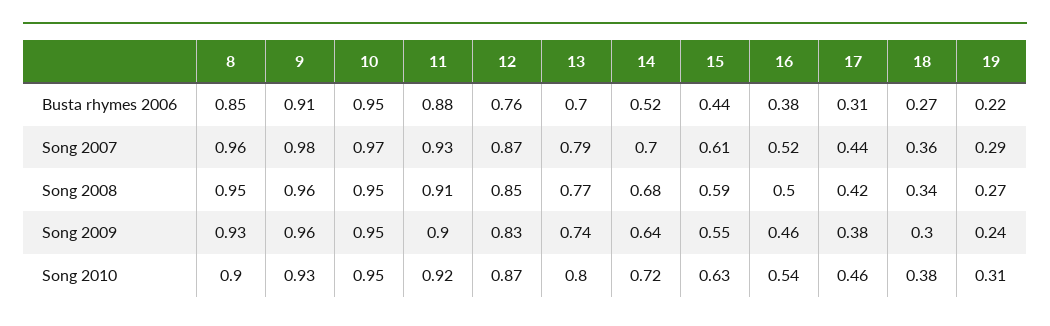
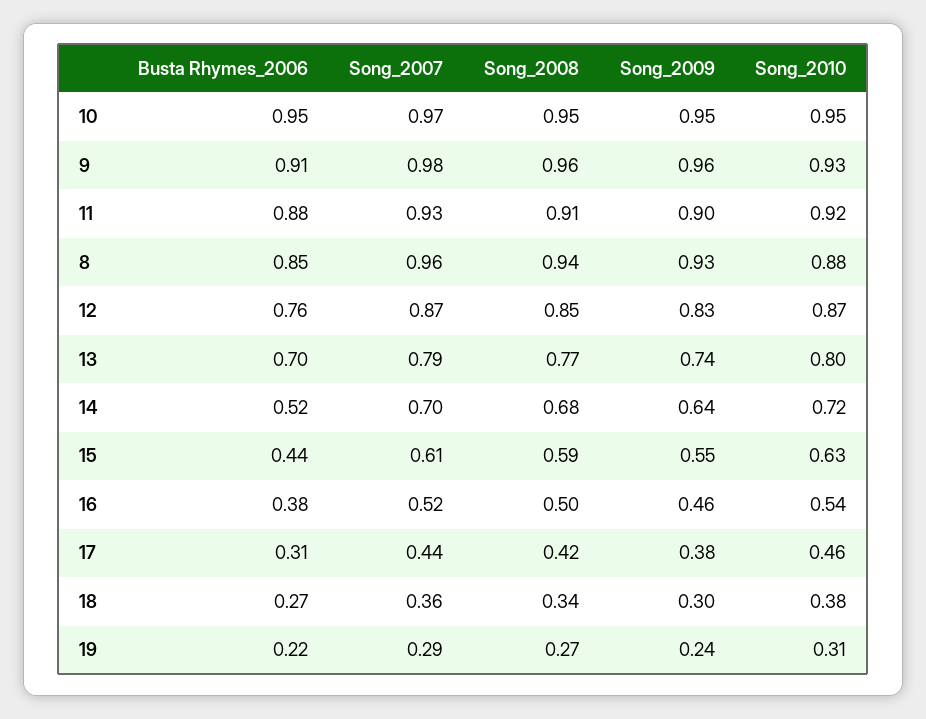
8, Song 2008: 0.95 -> 0.94
8, Song 2010: 0.9 -> 0.88

